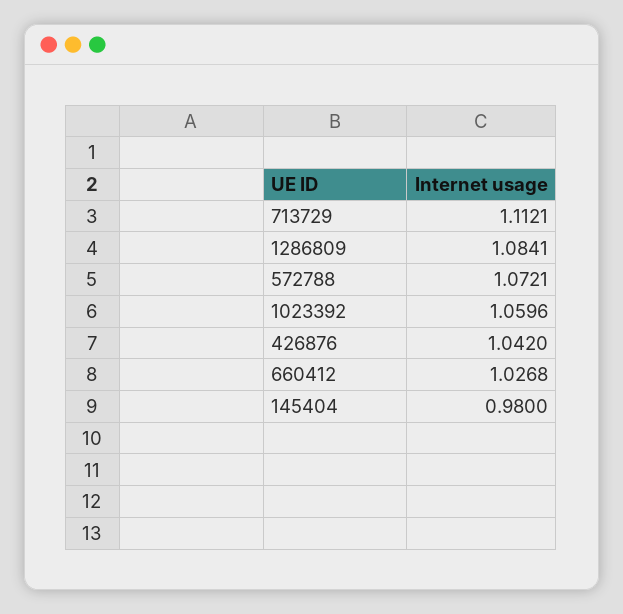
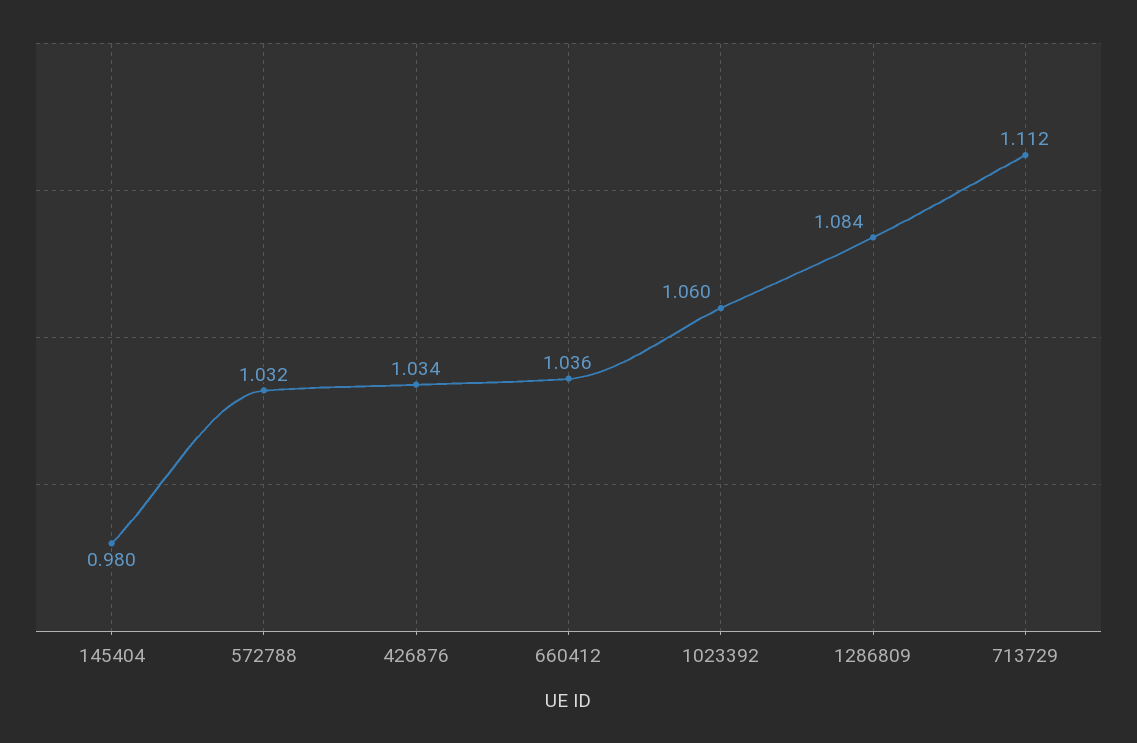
572788: 1.0721 -> 1.032
426876: 1.042 -> 1.034
660412: 1.0268 -> 1.036

